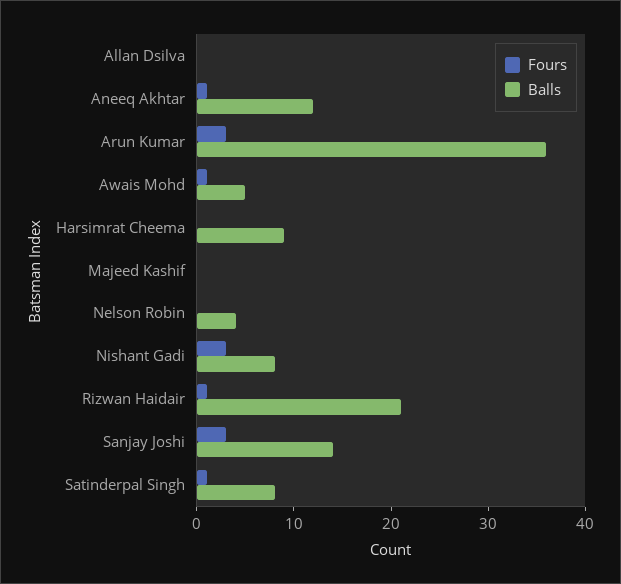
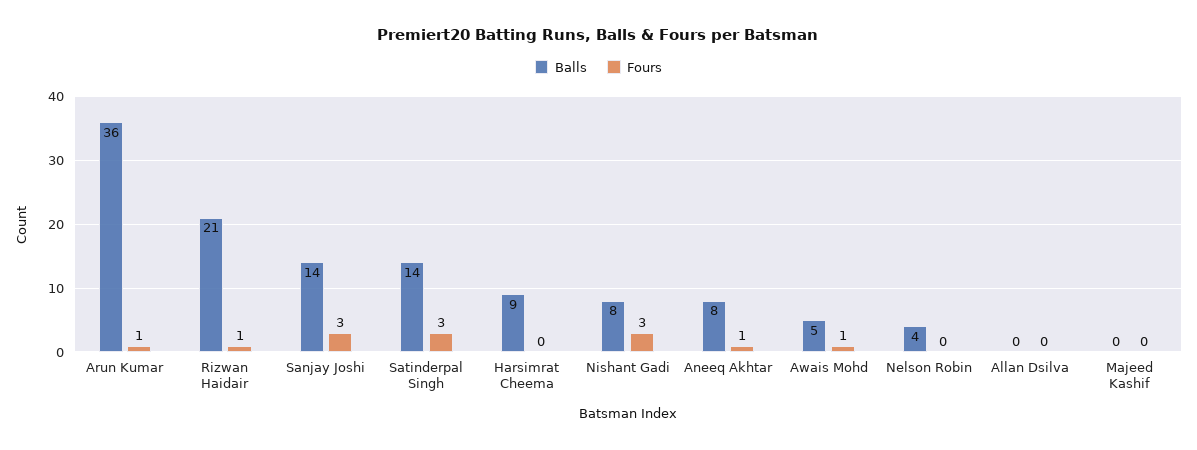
Balls, Aneeq Akhtar: 12 -> 8
Fours, Arun Kumar: 3 -> 1
Fours, Satinderpal Singh: 1 -> 3
Balls, Satinderpal Singh: 8 -> 14

